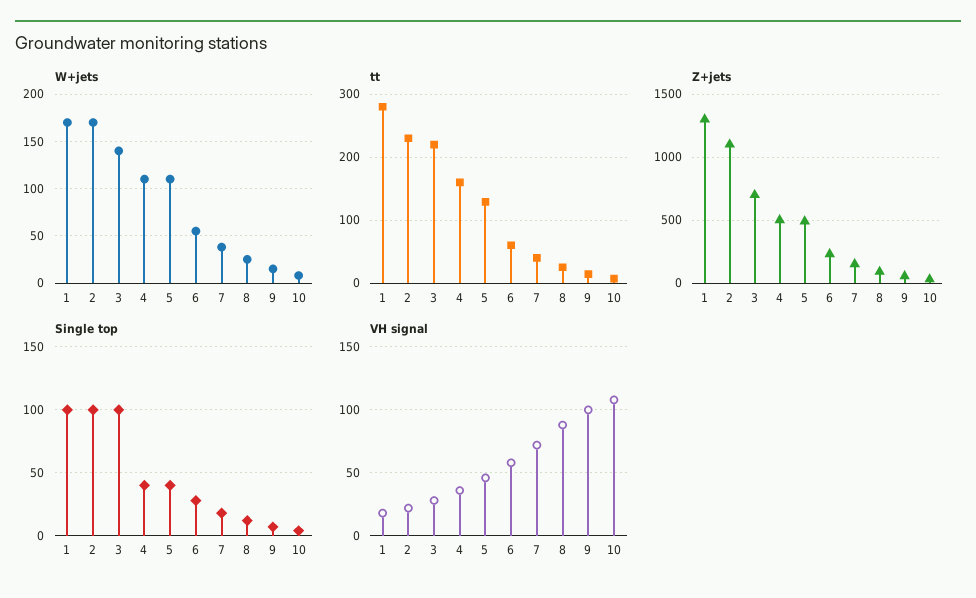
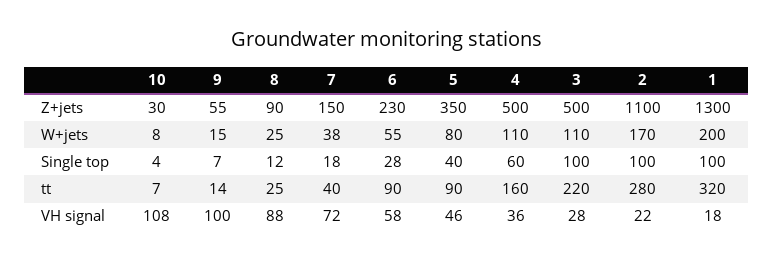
W+jets, 1: 170 -> 200
W+jets, 3: 140 -> 110
W+jets, 5: 110 -> 80
tt, 1: 280 -> 320
tt, 2: 230 -> 280
tt, 5: 130 -> 90
tt, 6: 60 -> 90
Z+jets, 3: 700 -> 500
Z+jets, 5: 500 -> 350
Single top, 4: 40 -> 60

